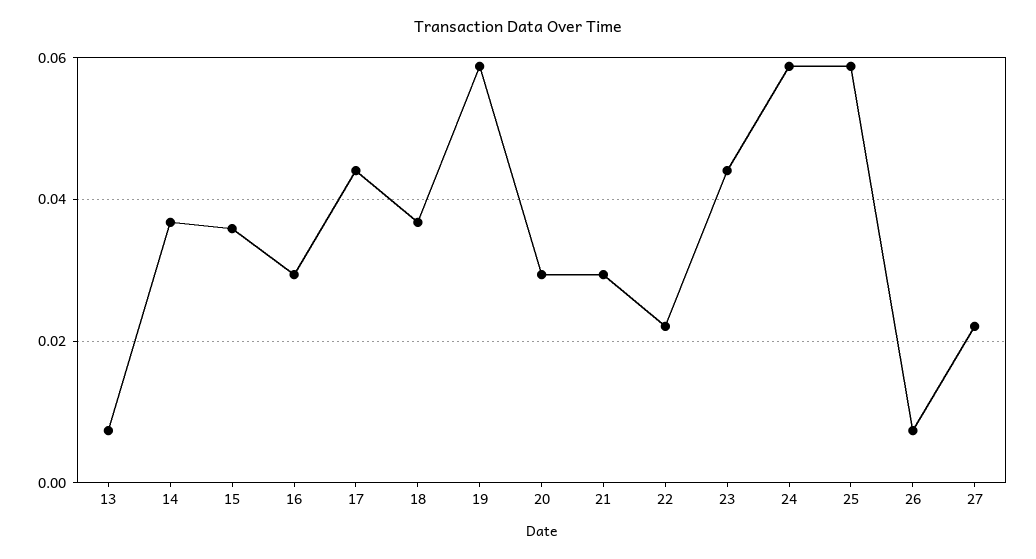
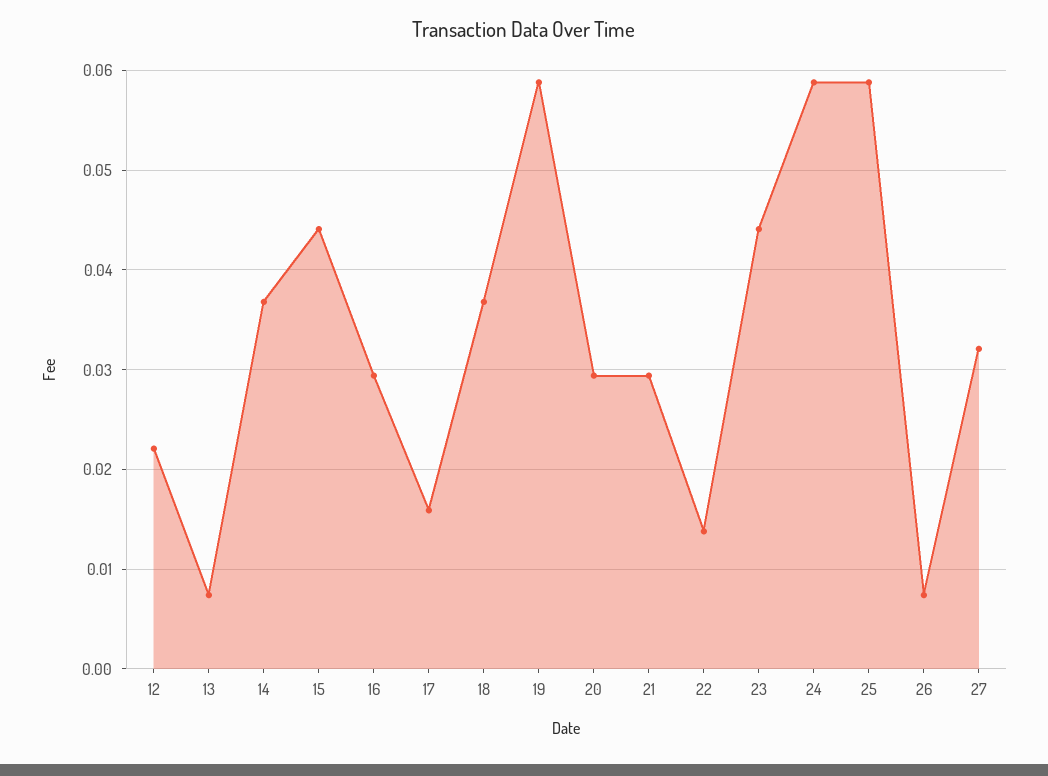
15: 0.036 -> 0.044
17: 0.044 -> 0.016
22: 0.022 -> 0.014
27: 0.022 -> 0.032
12: none -> 0.022

